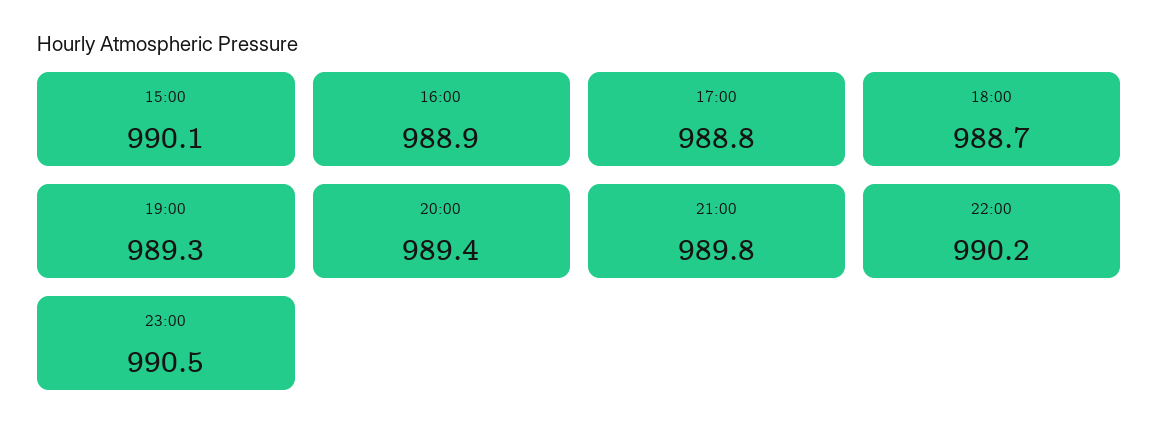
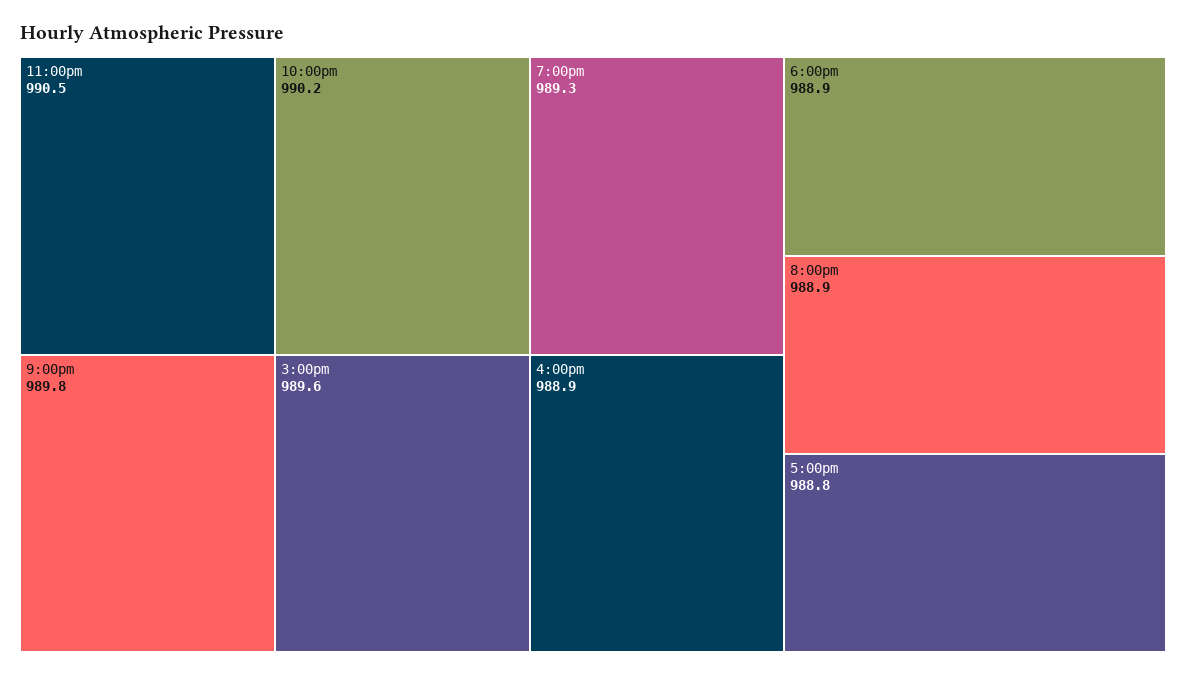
15:00: 990.1 -> 989.6
18:00: 988.7 -> 988.9
20:00: 989.4 -> 988.9

